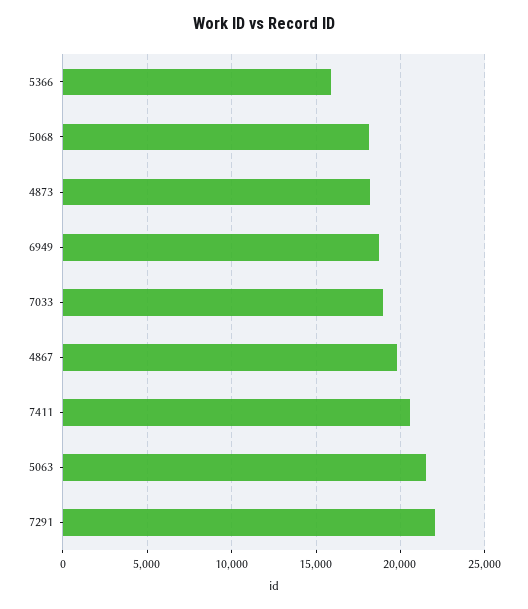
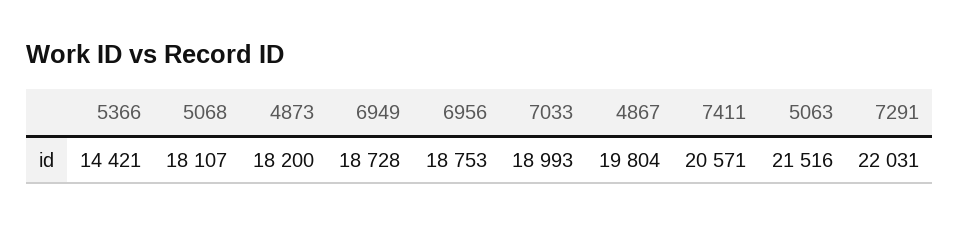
5366: 16000 -> 14421
6956: none -> 18753

